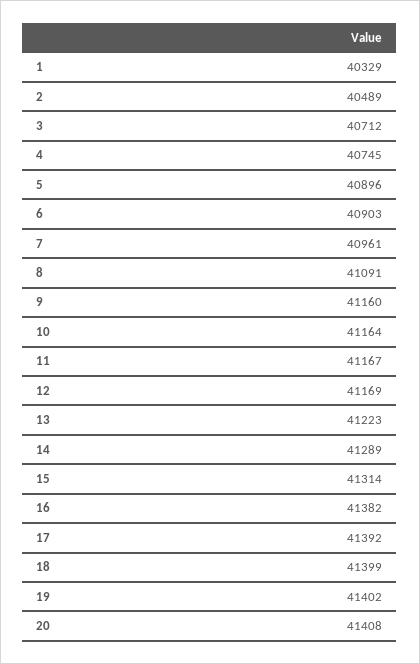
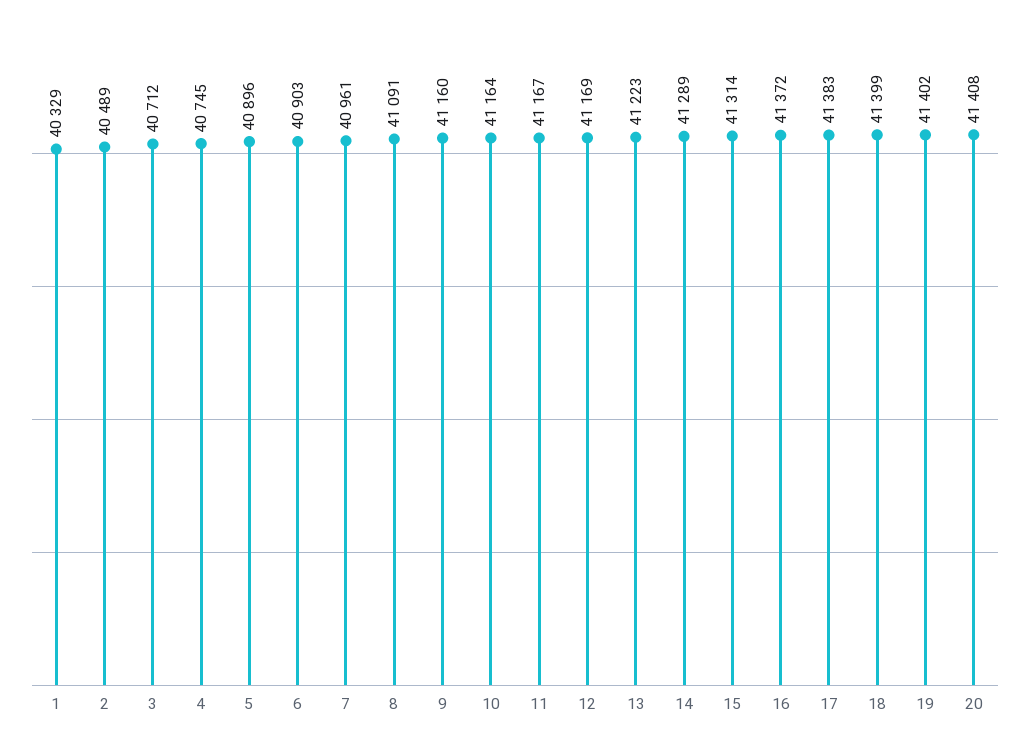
16: 41382 -> 41372
17: 41392 -> 41383

